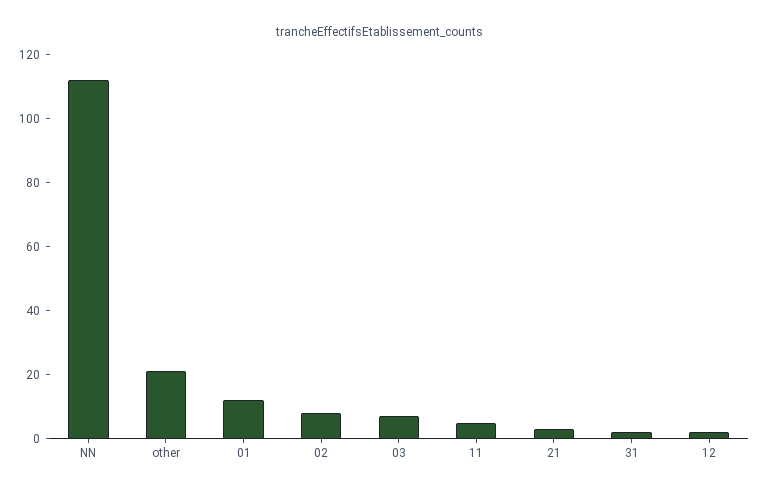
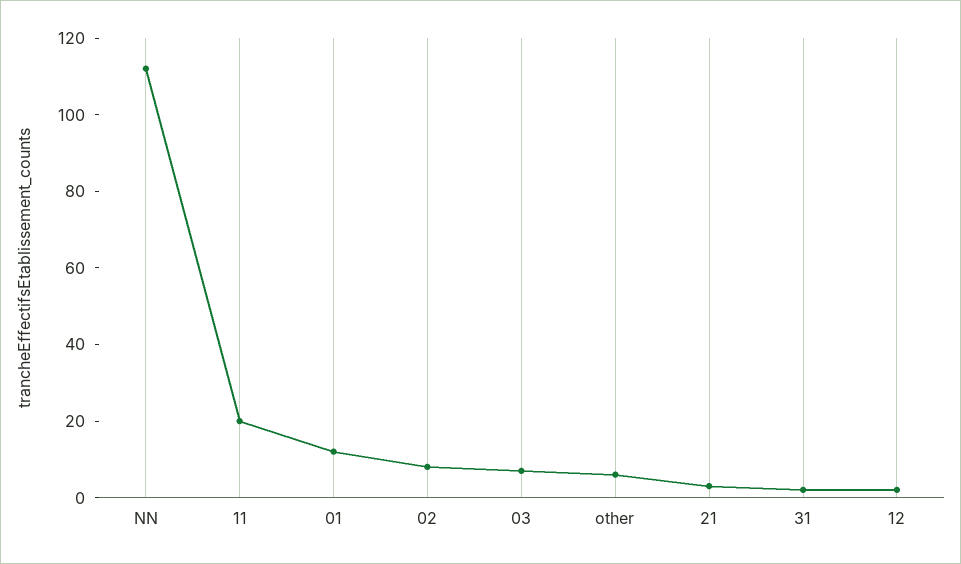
other: 20 -> 5
11: 5 -> 20

